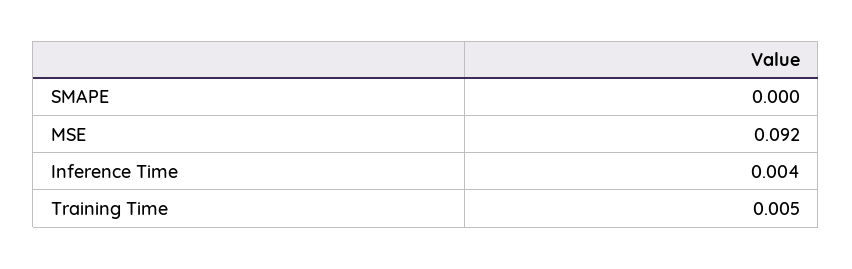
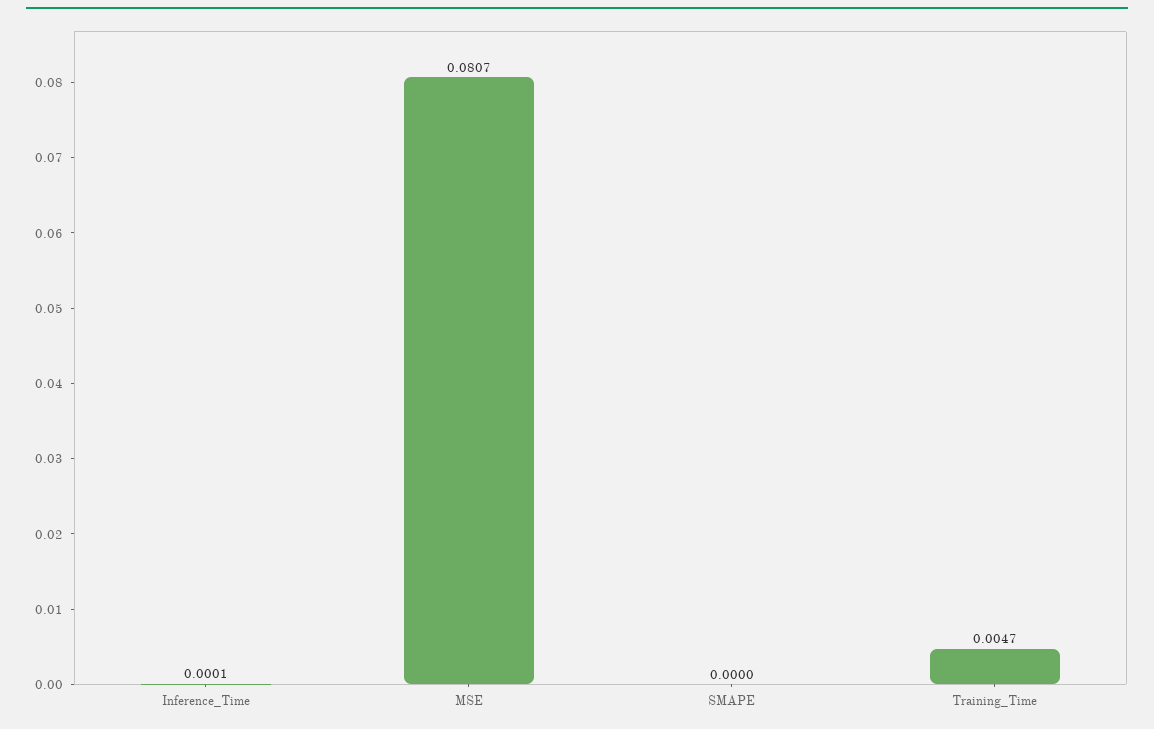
MSE: 0.092 -> 0.0807
Inference Time: 0.004 -> 0.0001

